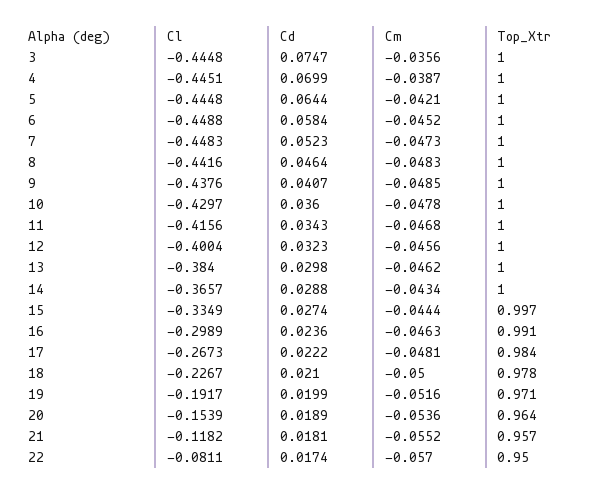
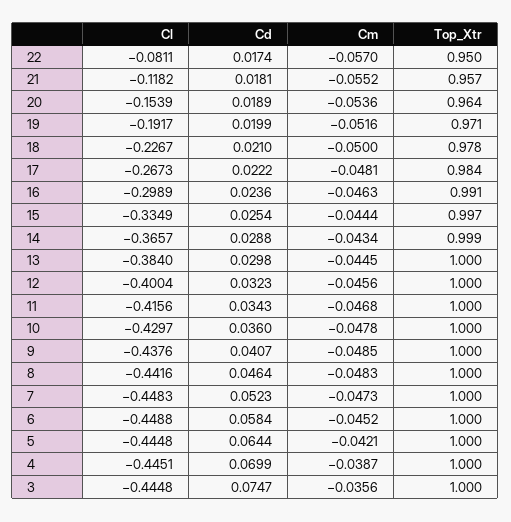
Cm, 13: -0.0462 -> -0.0445
Top_Xtr, 14: 1 -> 0.999
Cd, 15: 0.0274 -> 0.0254

